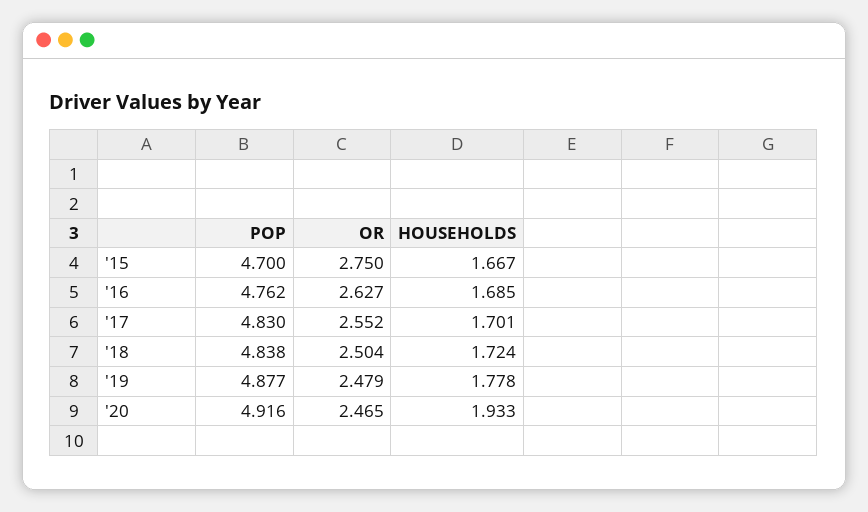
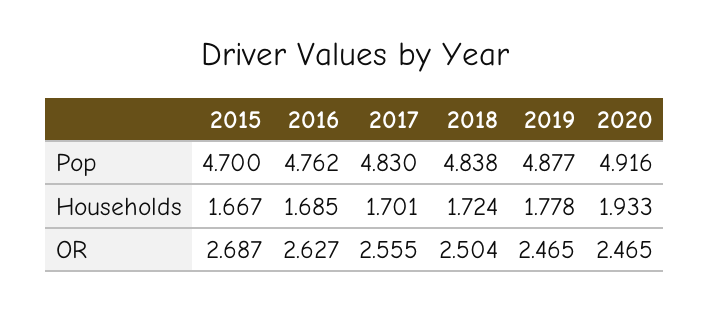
OR, '15: 2.75 -> 2.687
OR, '17: 2.552 -> 2.555
OR, '19: 2.479 -> 2.465

